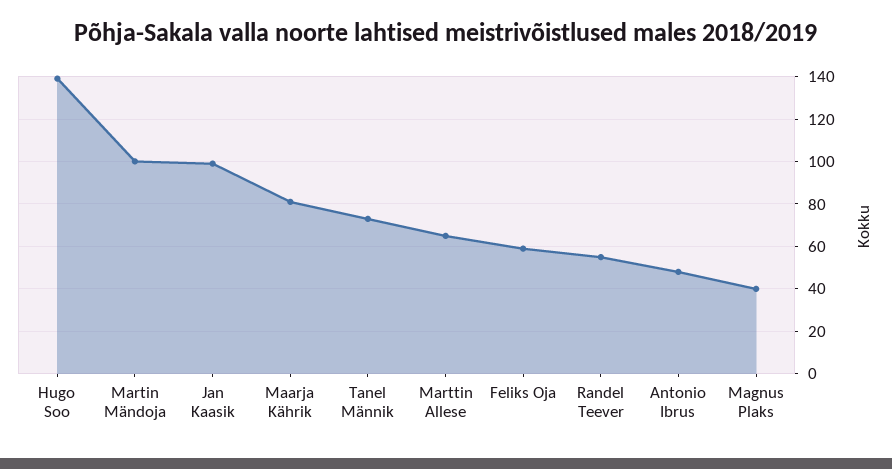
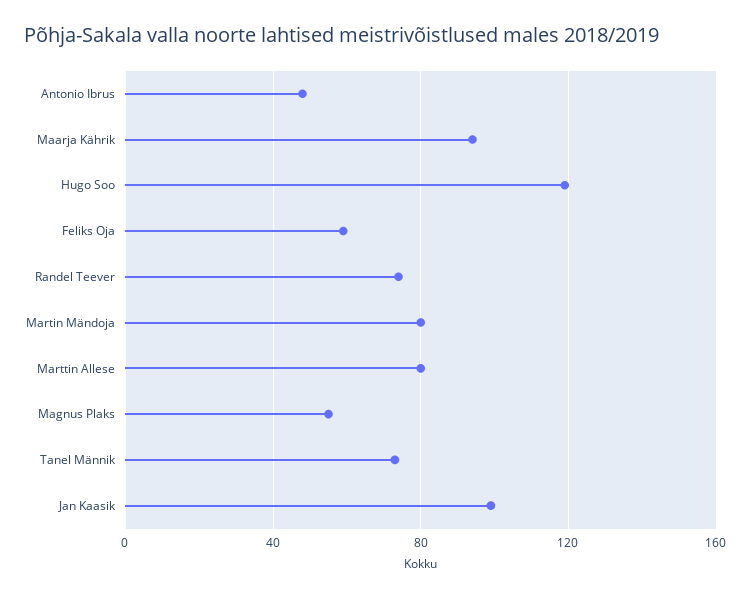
Hugo Soo: 140 -> 120
Martin Mändoja: 100 -> 80
Maarja Kährik: 80 -> 95
Marttin Allese: 65 -> 80
Randel Teever: 55 -> 75
Magnus Plaks: 40 -> 55

